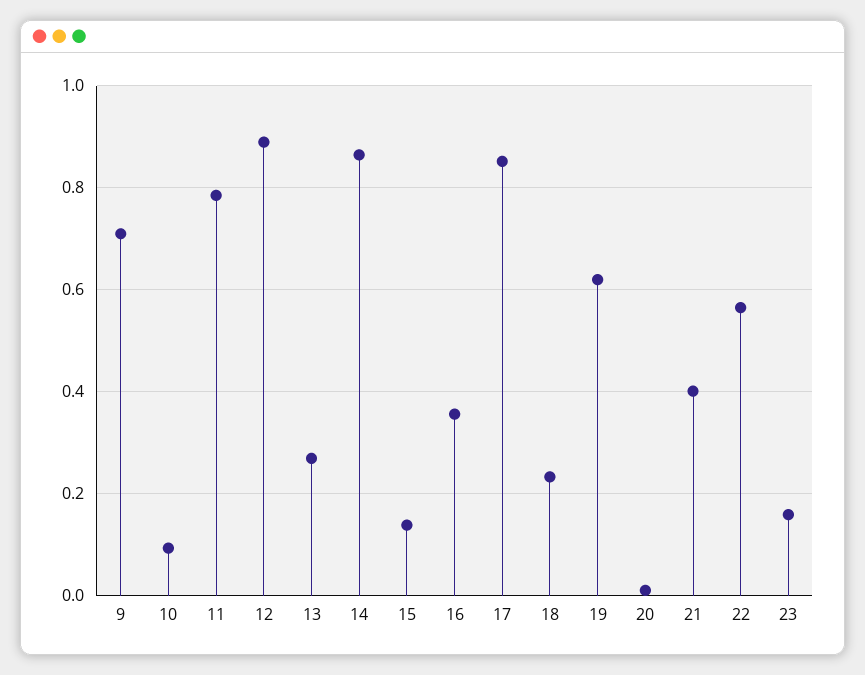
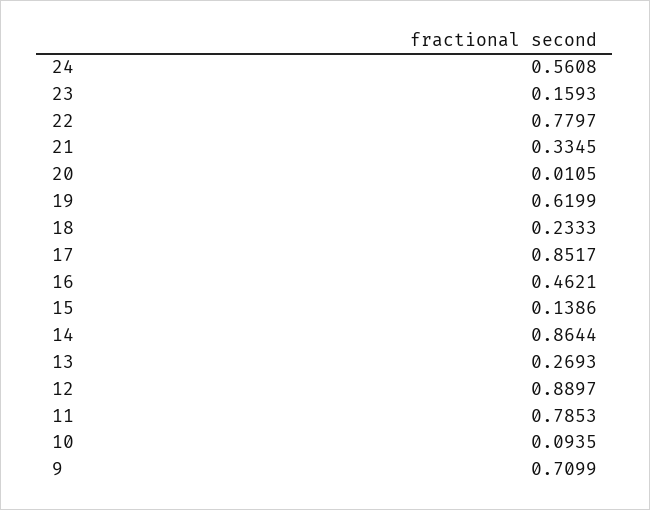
16: 0.36 -> 0.4621
21: 0.4 -> 0.3345
22: 0.56 -> 0.7797
24: none -> 0.5608

